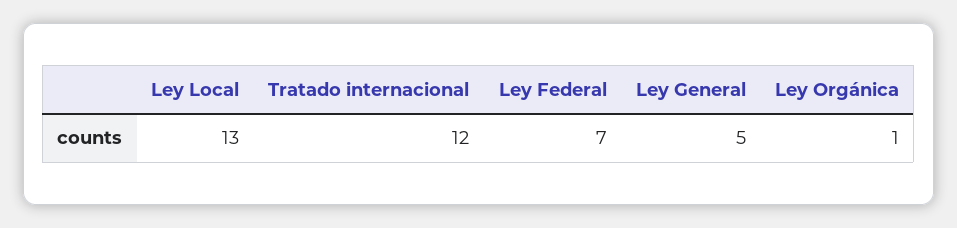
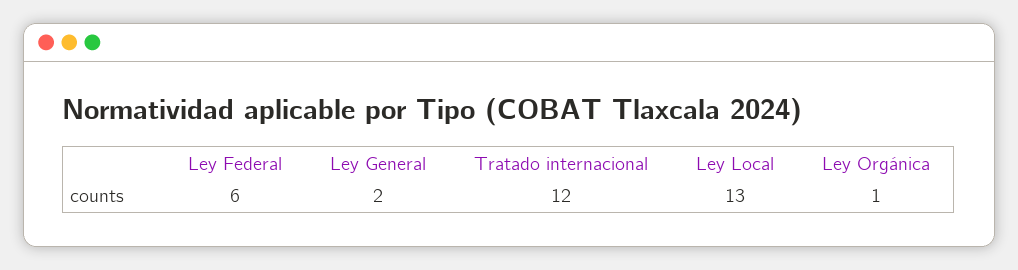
Ley Federal: 7 -> 6
Ley General: 5 -> 2

